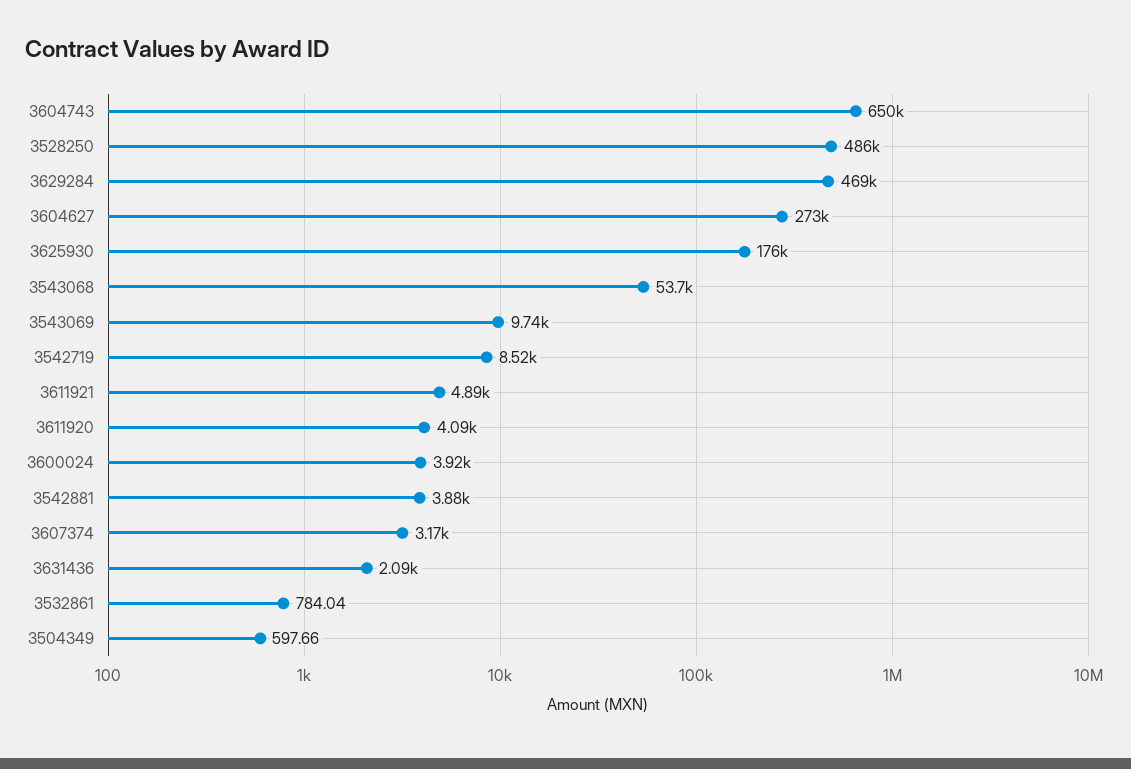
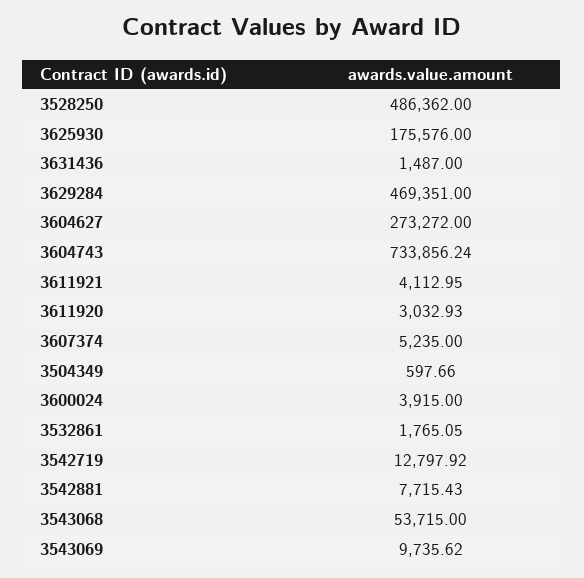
3604743: 650000 -> 733856.24
3542719: 8520 -> 12797.92
3611921: 4890 -> 4112.95
3611920: 4090 -> 3032.93
3542881: 3880 -> 7715.43
3607374: 3170 -> 5235
3631436: 2090 -> 1487
3532861: 784.04 -> 1765.05

